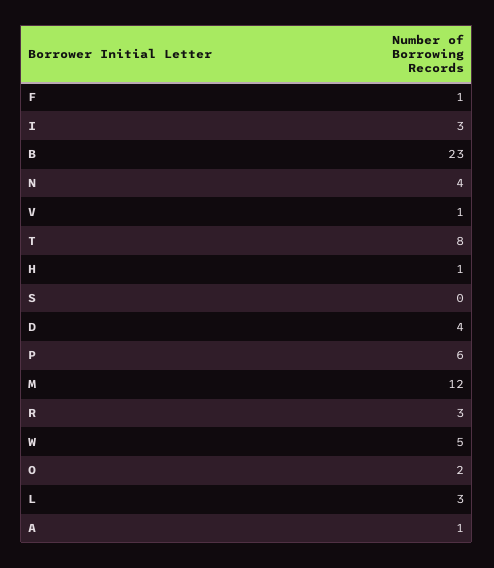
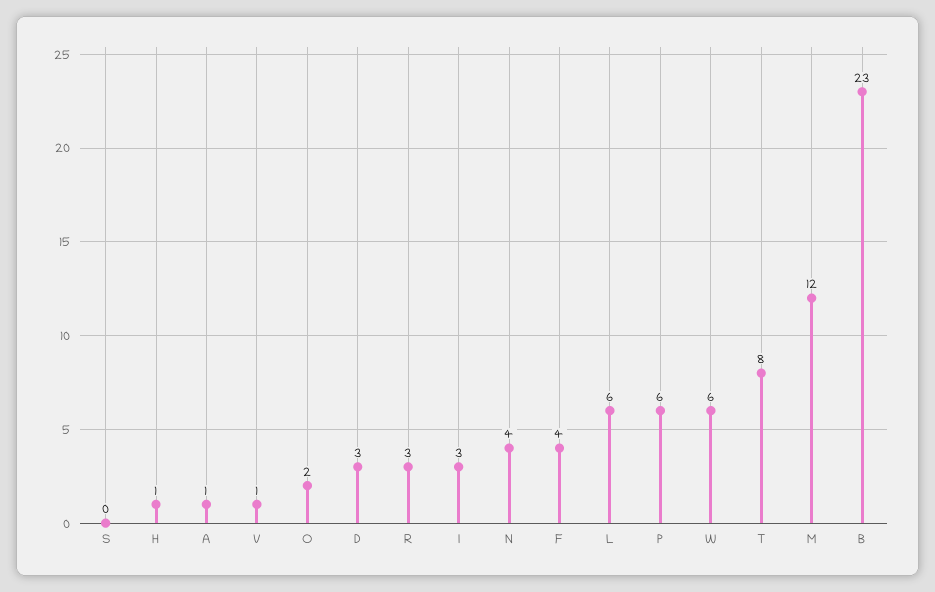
F: 1 -> 4
D: 4 -> 3
W: 5 -> 6
L: 3 -> 6

